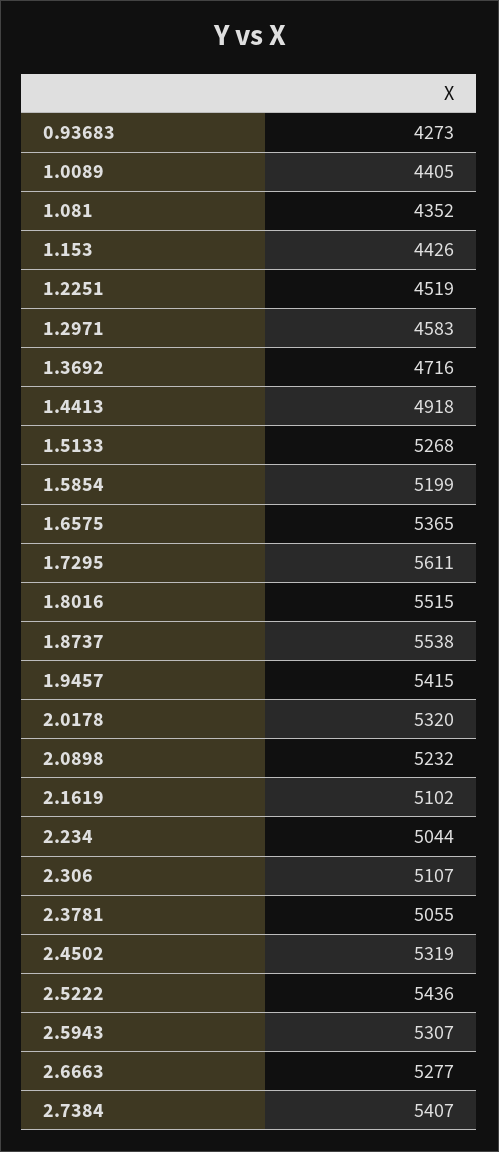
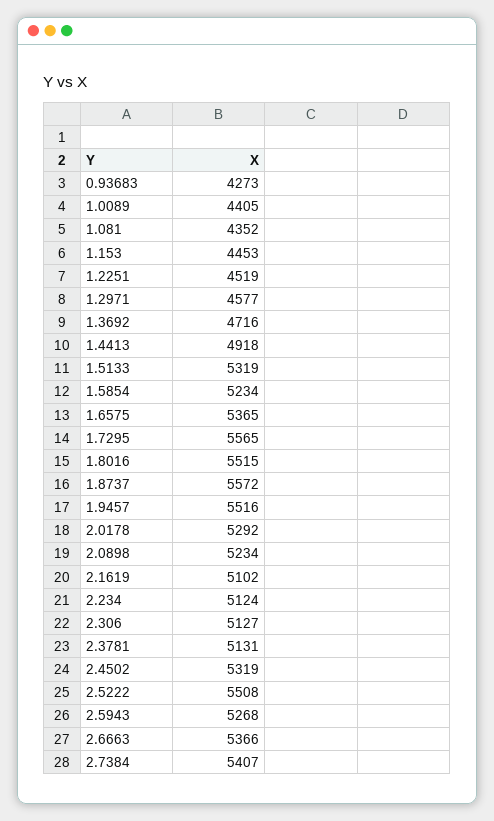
1.153: 4426 -> 4453
1.2971: 4583 -> 4577
1.5133: 5268 -> 5319
1.5854: 5199 -> 5234
1.7295: 5611 -> 5565
1.8737: 5538 -> 5572
1.9457: 5415 -> 5516
2.0178: 5320 -> 5292
2.0898: 5232 -> 5234
2.234: 5044 -> 5124
2.306: 5107 -> 5127
2.3781: 5055 -> 5131
2.5222: 5436 -> 5508
2.5943: 5307 -> 5268
2.6663: 5277 -> 5366

